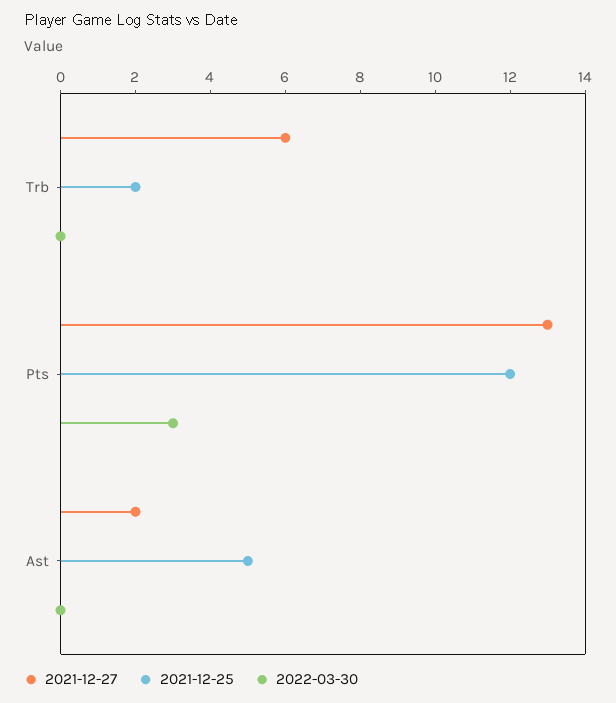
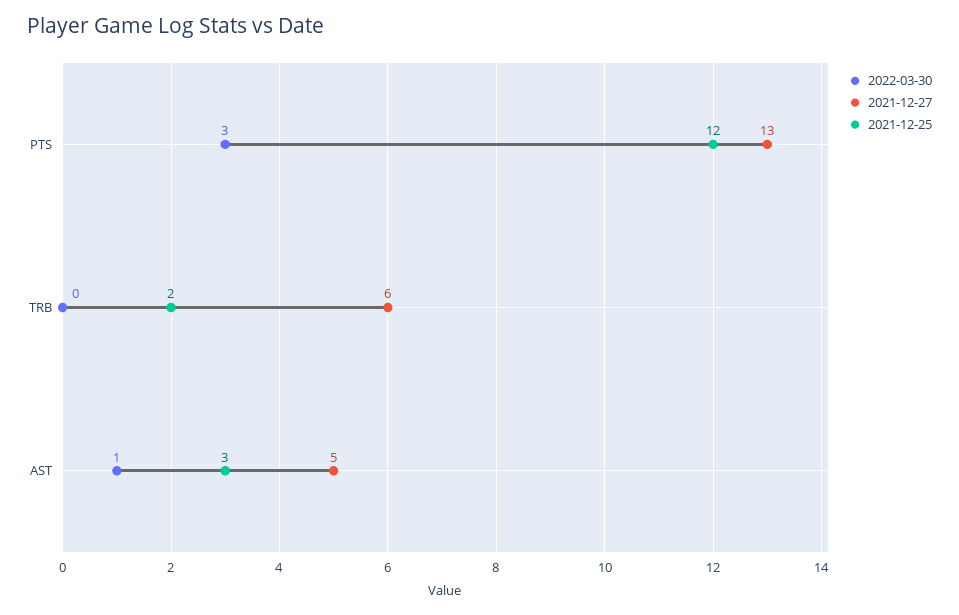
2021-12-27, Ast: 2 -> 5
2021-12-25, Ast: 5 -> 3
2022-03-30, Ast: 0 -> 1

